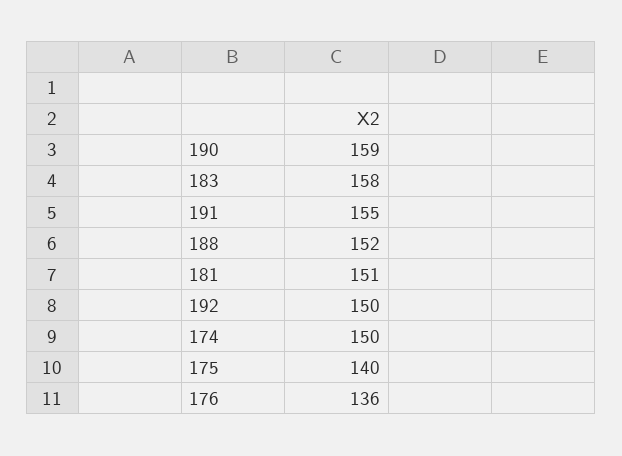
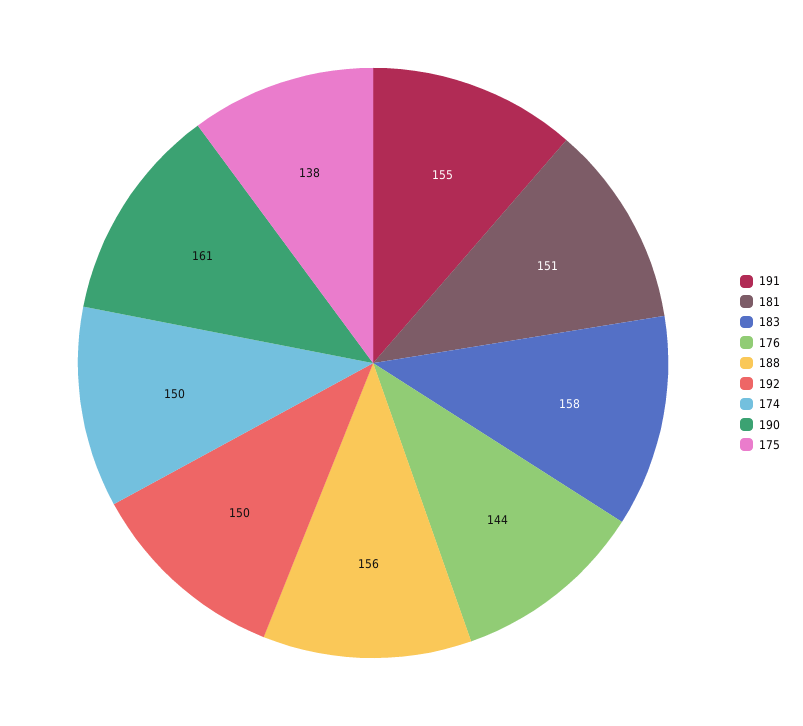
190: 159 -> 161
188: 152 -> 156
175: 140 -> 138
176: 136 -> 144

